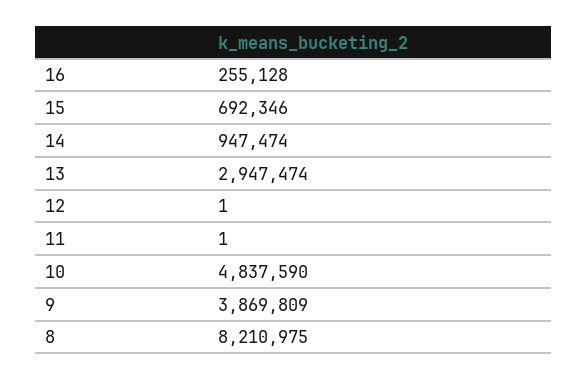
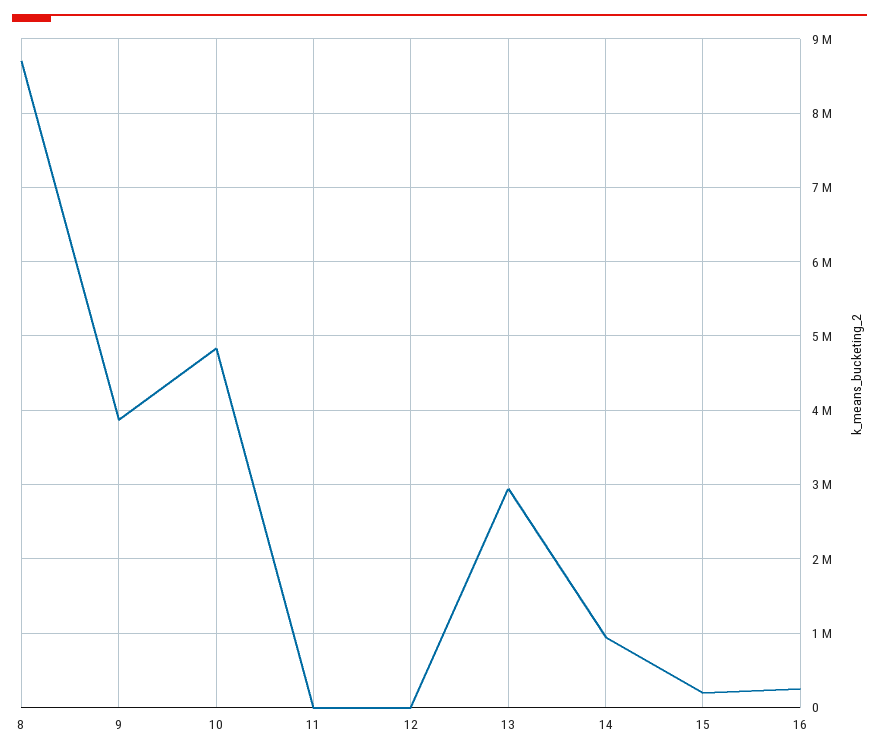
15: 692346 -> 200000
8: 8210975 -> 8700000

